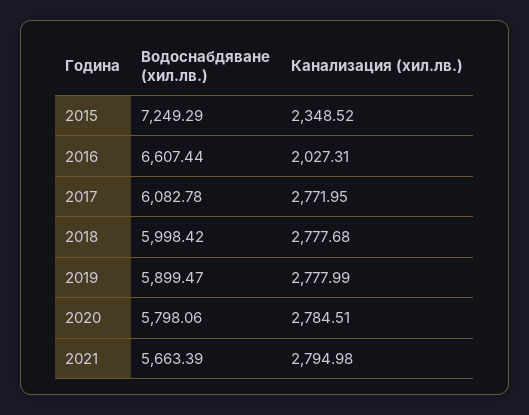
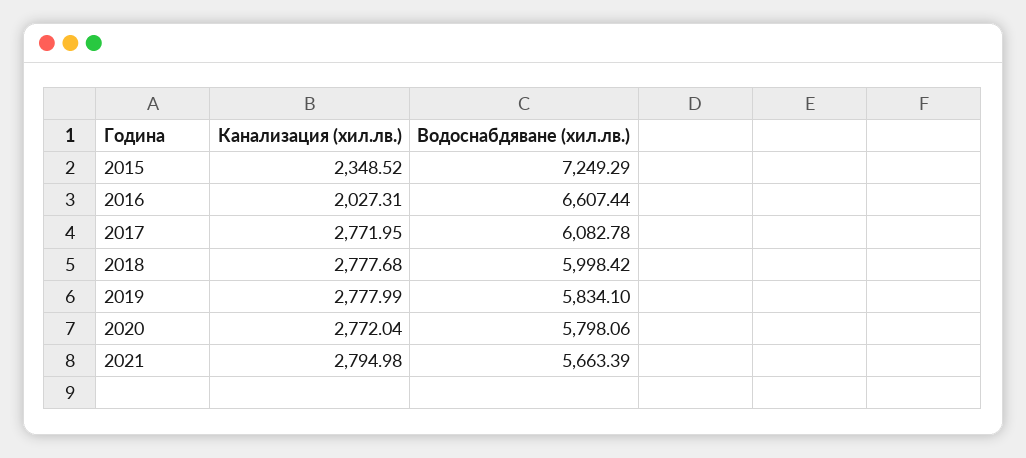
Водоснабдяване (хил.лв.), 2019: 5899.47 -> 5834.1
Канализация (хил.лв.), 2020: 2784.51 -> 2772.04

